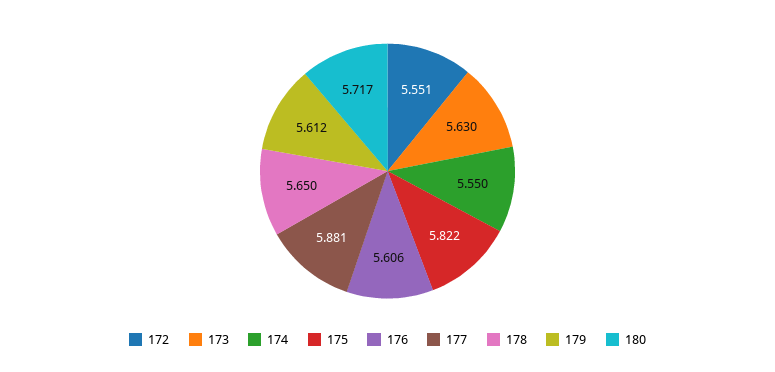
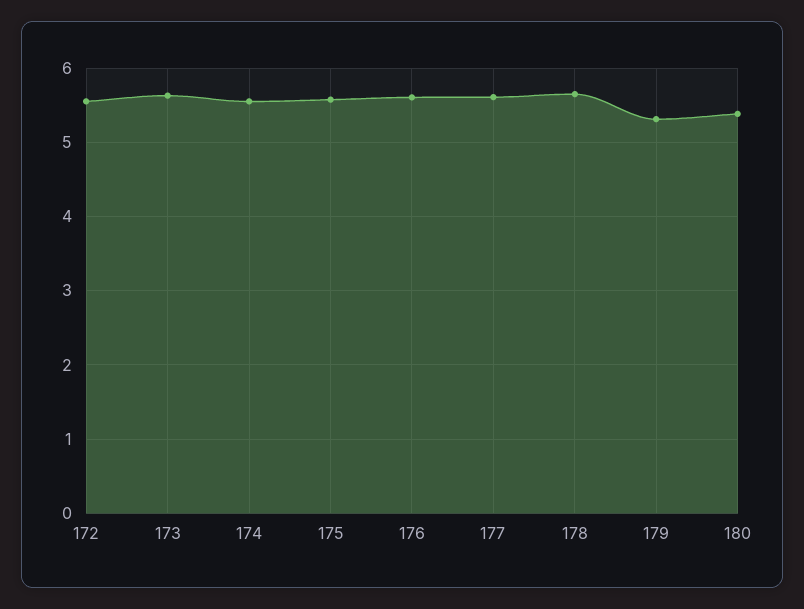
175: 5.822 -> 5.6
177: 5.881 -> 5.6
179: 5.612 -> 5.3
180: 5.717 -> 5.4

